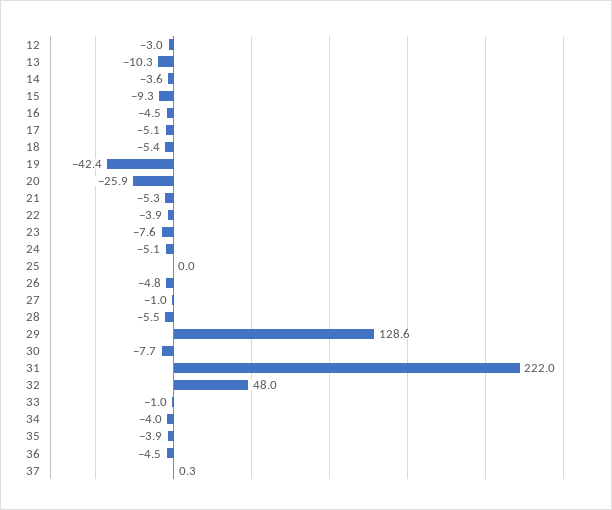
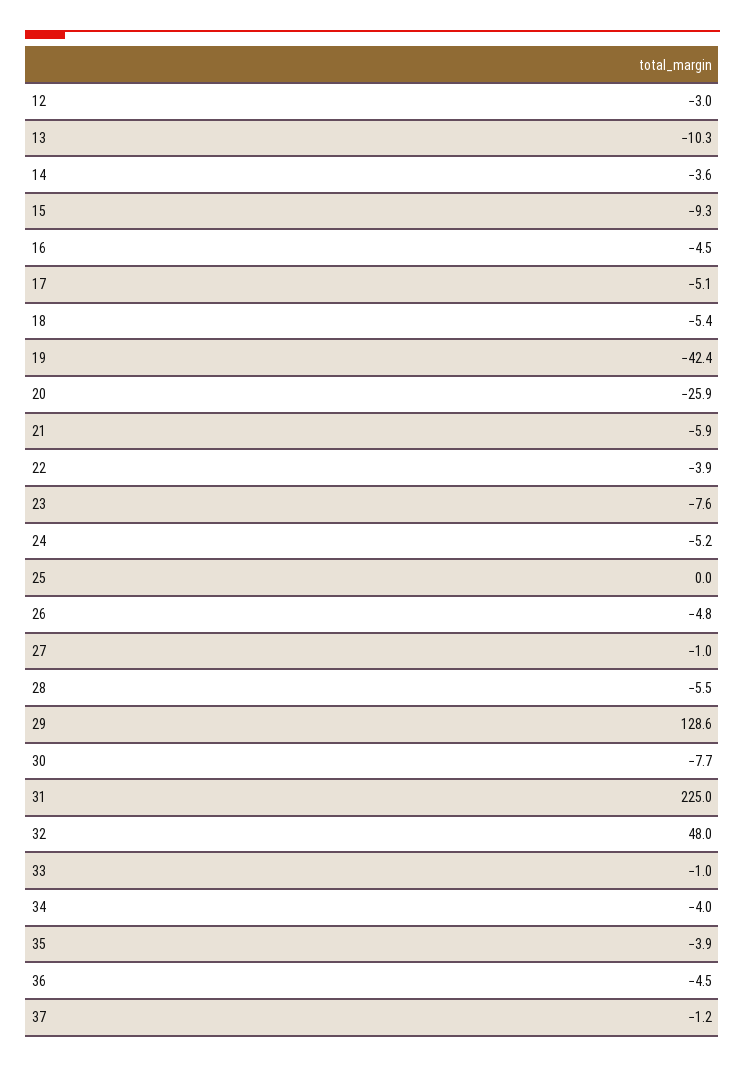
21: -5.3 -> -5.9
24: -5.1 -> -5.2
31: 222 -> 225
37: 0.3 -> -1.2

